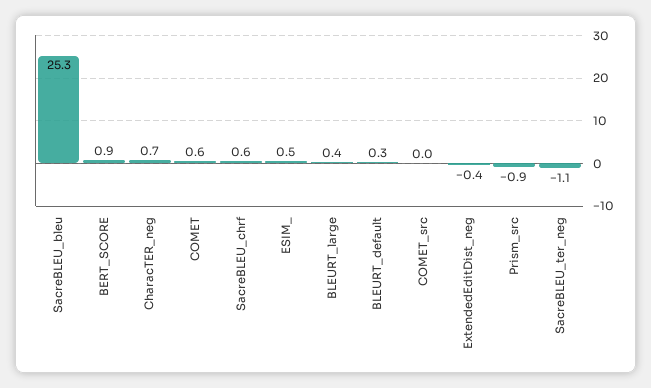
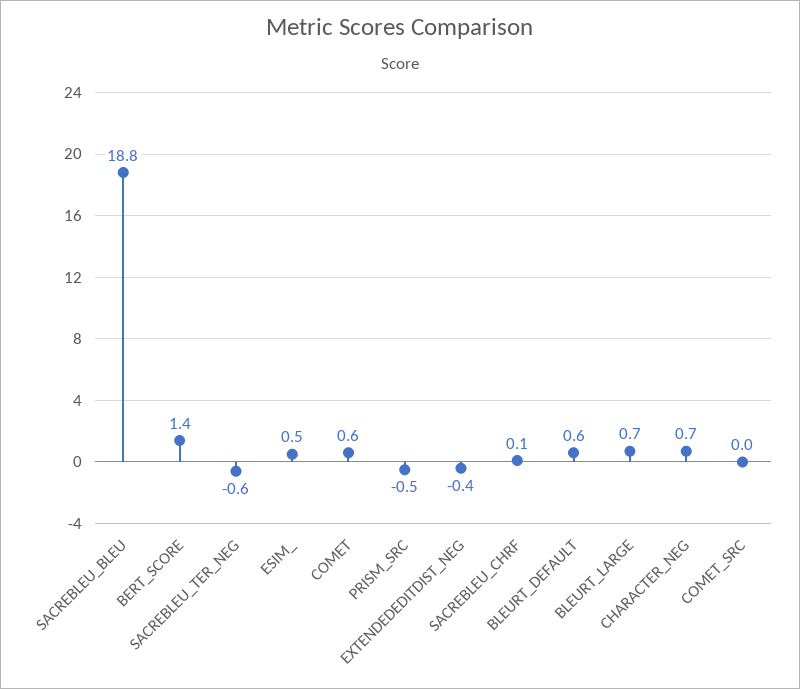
SacreBLEU_bleu: 25.3 -> 18.8
BERT_SCORE: 0.9 -> 1.4
SacreBLEU_chrf: 0.6 -> 0.1
BLEURT_large: 0.4 -> 0.7
BLEURT_default: 0.3 -> 0.6
Prism_src: -0.9 -> -0.5
SacreBLEU_ter_neg: -1.1 -> -0.6

